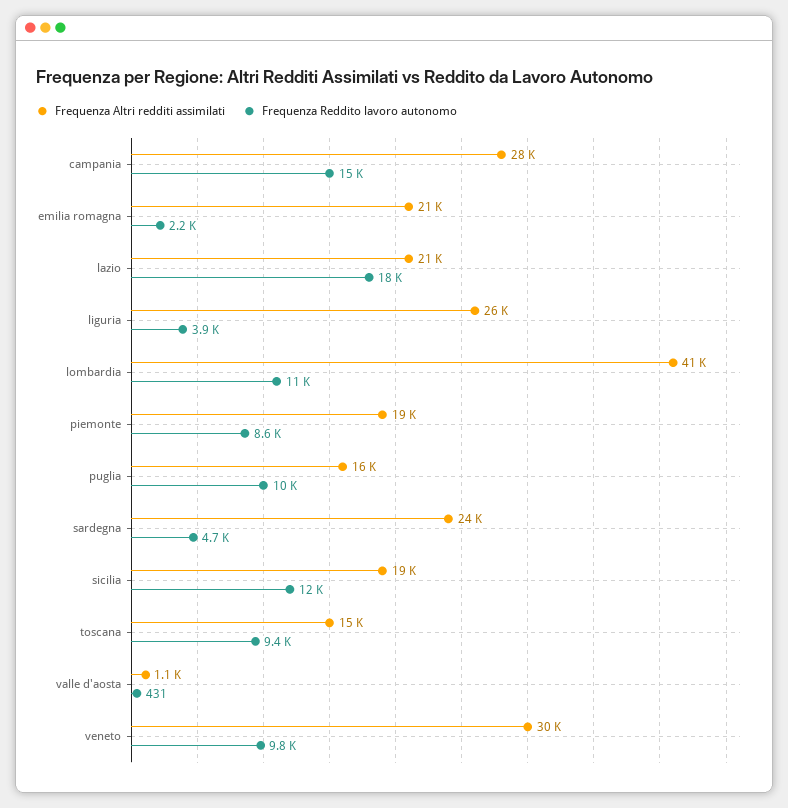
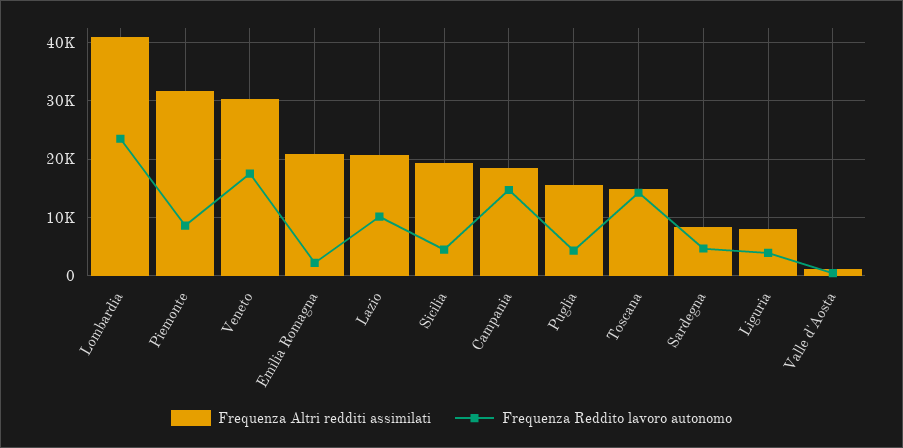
Frequenza Altri redditi assimilati, campania: 28000 -> 18000
Frequenza Reddito lavoro autonomo, lazio: 18000 -> 10000
Frequenza Altri redditi assimilati, liguria: 26000 -> 8000
Frequenza Reddito lavoro autonomo, lombardia: 11000 -> 24000
Frequenza Altri redditi assimilati, piemonte: 19000 -> 32000
Frequenza Reddito lavoro autonomo, puglia: 10000 -> 4000
Frequenza Altri redditi assimilati, sardegna: 24000 -> 8000
Frequenza Reddito lavoro autonomo, sicilia: 12000 -> 4000
Frequenza Reddito lavoro autonomo, toscana: 9400 -> 14000
Frequenza Reddito lavoro autonomo, veneto: 9800 -> 18000

